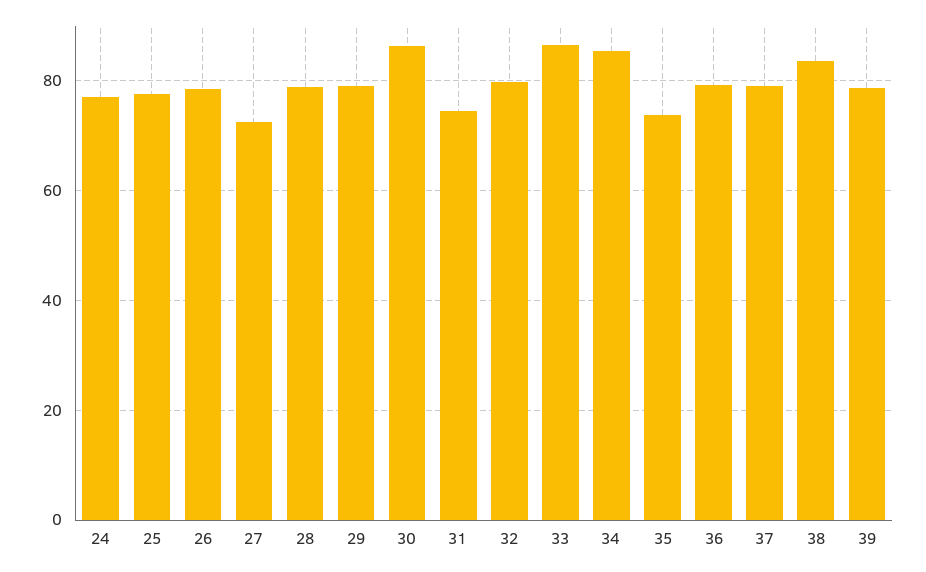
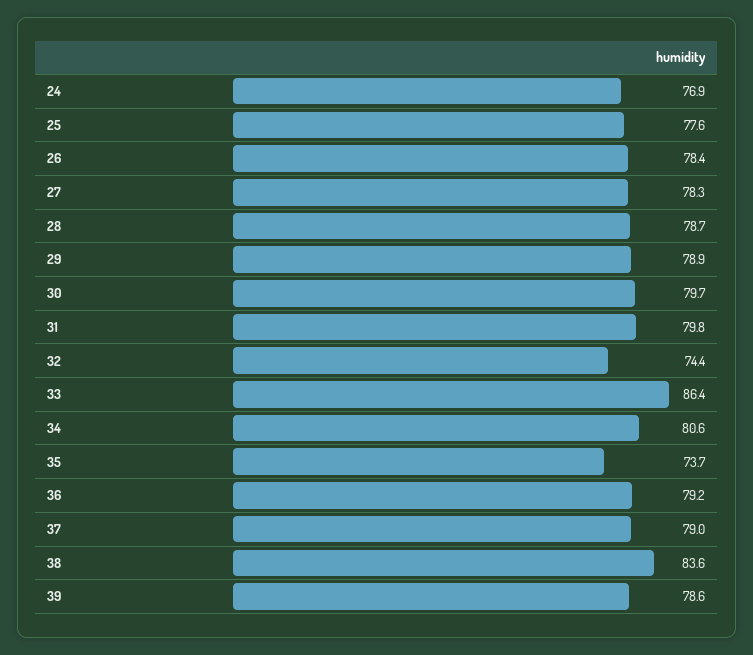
27: 72 -> 78.3
30: 86 -> 79.7
31: 74 -> 79.8
32: 80 -> 74.4
34: 86 -> 80.6

